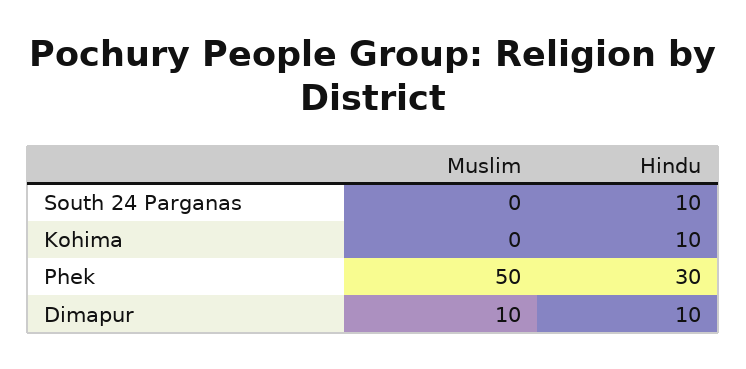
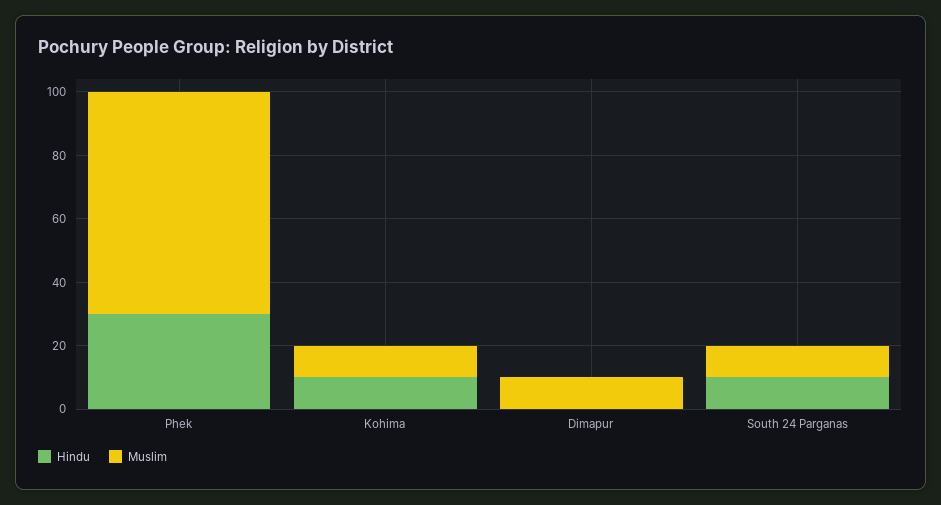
Muslim, South 24 Parganas: 0 -> 10
Muslim, Kohima: 0 -> 10
Muslim, Phek: 50 -> 70
Hindu, Dimapur: 10 -> 0

